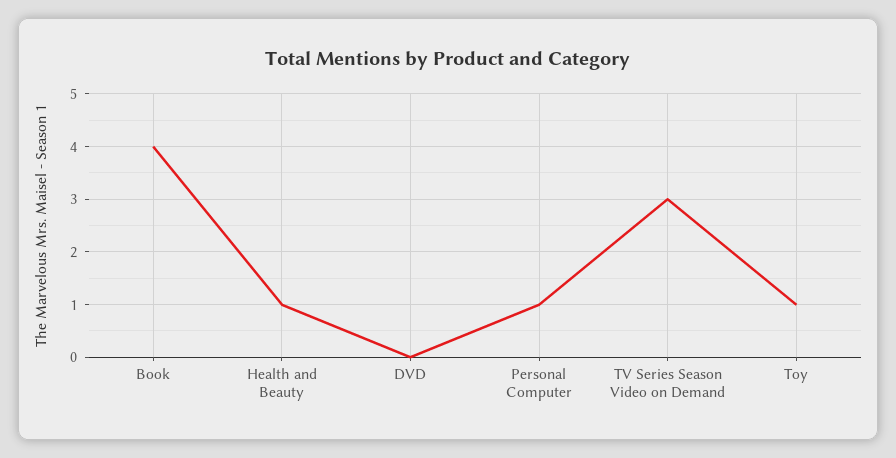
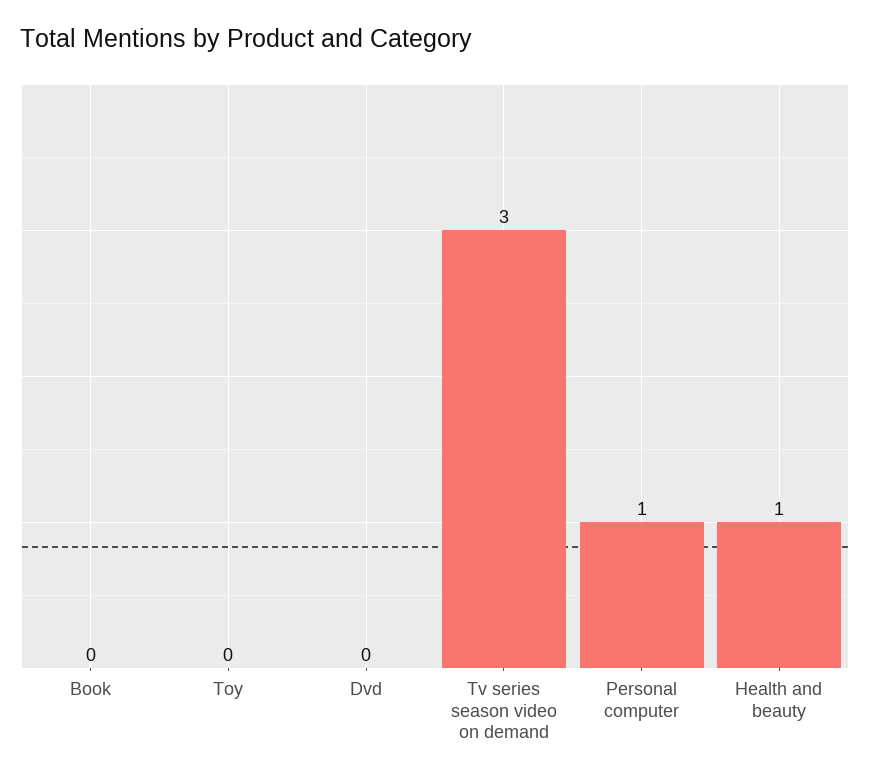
Book: 4 -> 0
Toy: 1 -> 0

